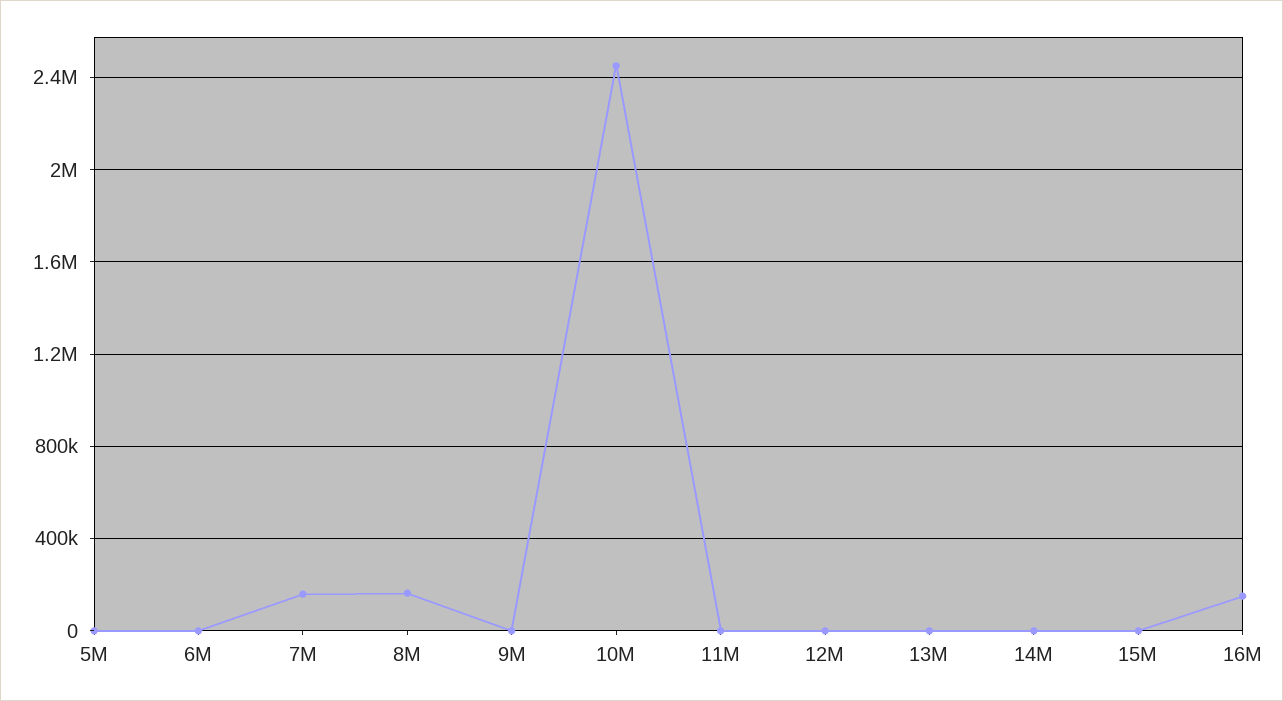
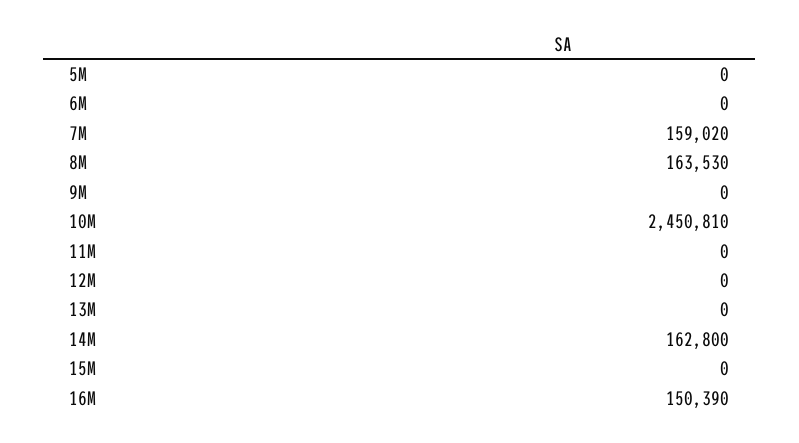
14M: 0 -> 162800

